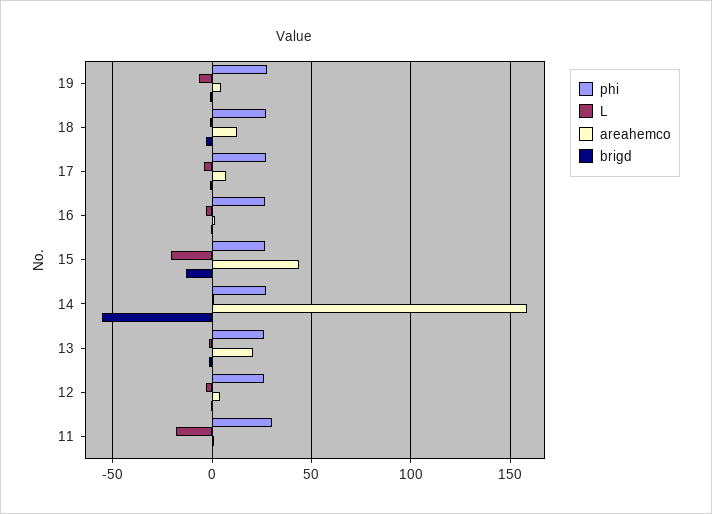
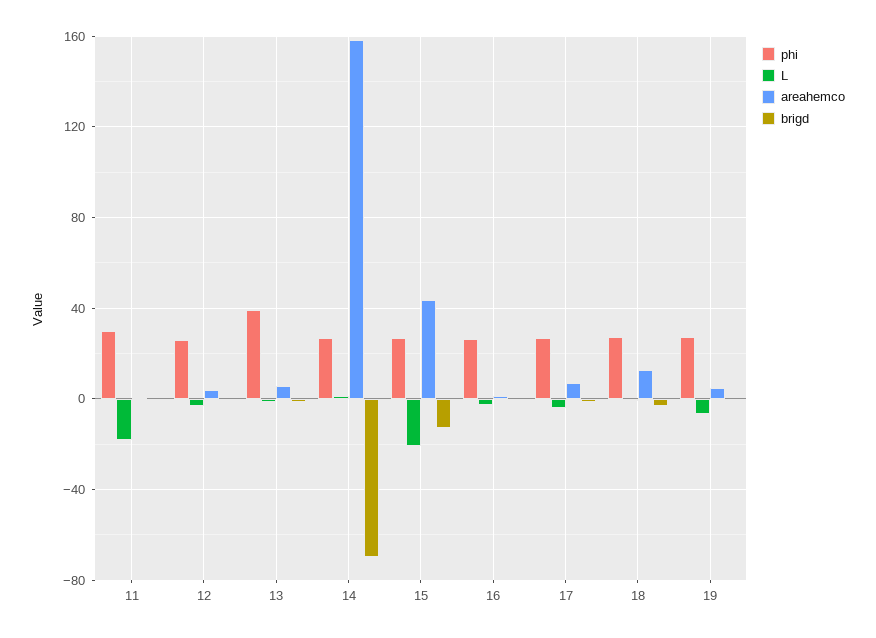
brigd, 14: -55 -> -70
phi, 13: 25 -> 40
areahemco, 13: 20 -> 5

